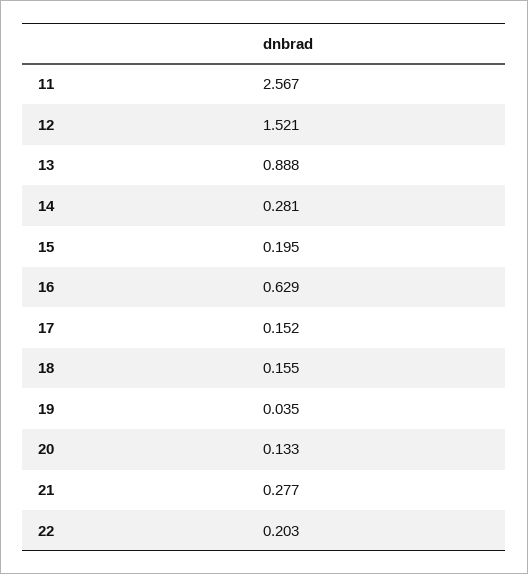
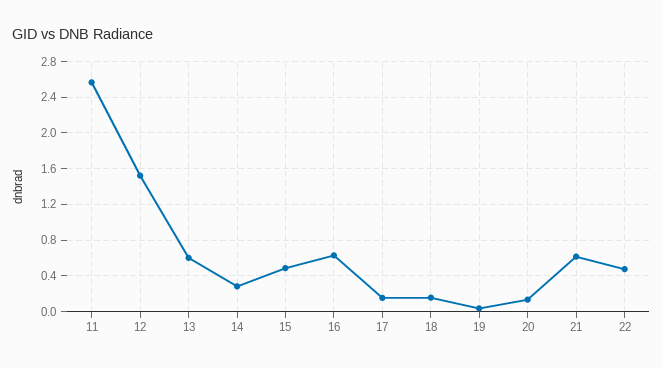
13: 0.888 -> 0.6
15: 0.195 -> 0.5
21: 0.277 -> 0.6
22: 0.203 -> 0.5

